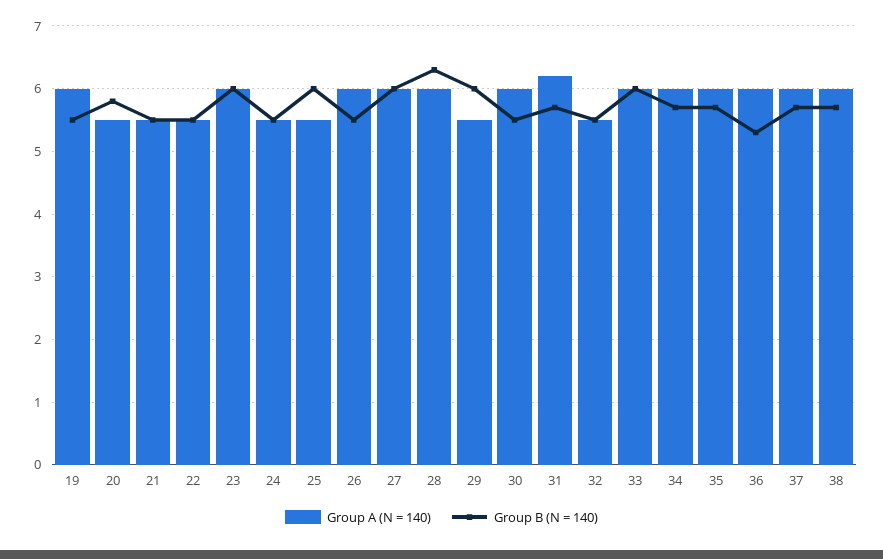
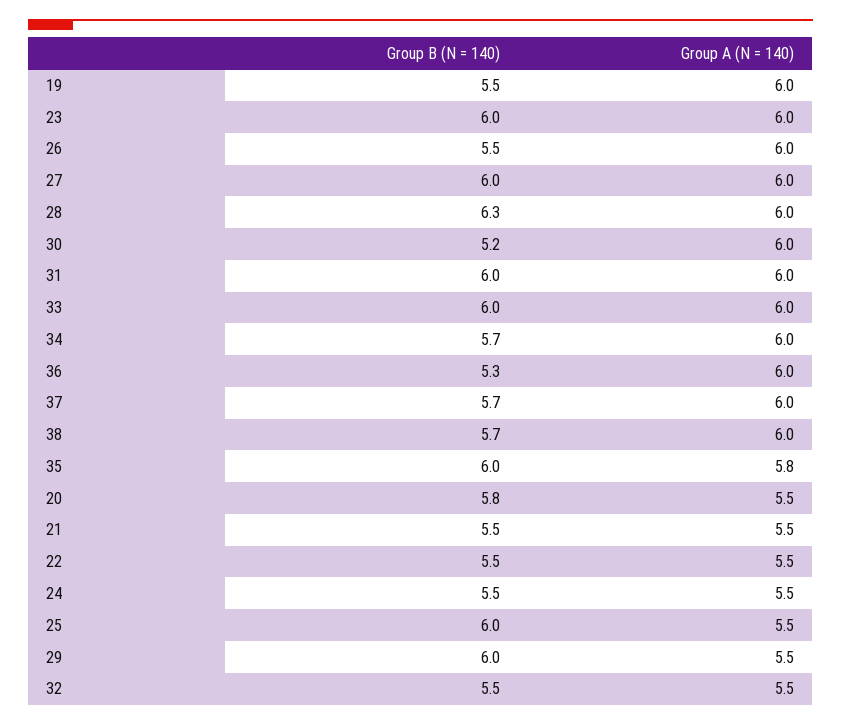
Group B (N = 140), 30: 5.5 -> 5.2
Group A (N = 140), 31: 6.2 -> 6
Group B (N = 140), 31: 5.7 -> 6
Group A (N = 140), 35: 6 -> 5.8
Group B (N = 140), 35: 5.7 -> 6

